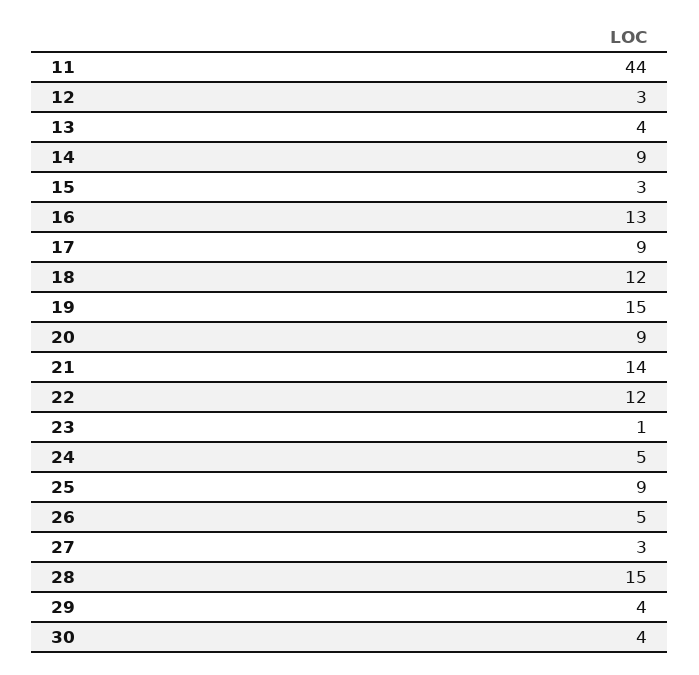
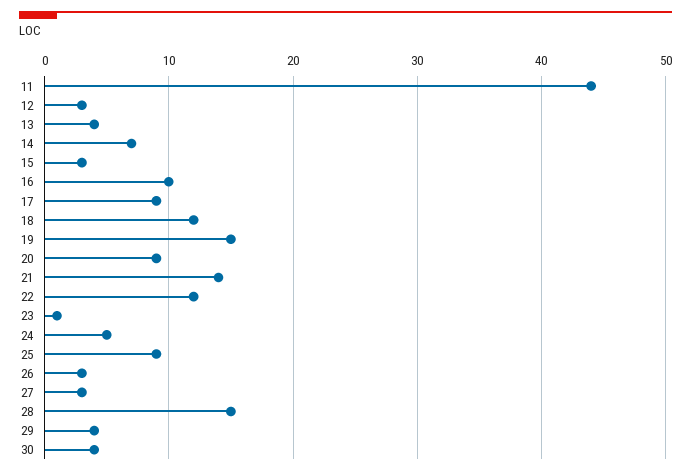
14: 9 -> 7
16: 13 -> 10
26: 5 -> 3

